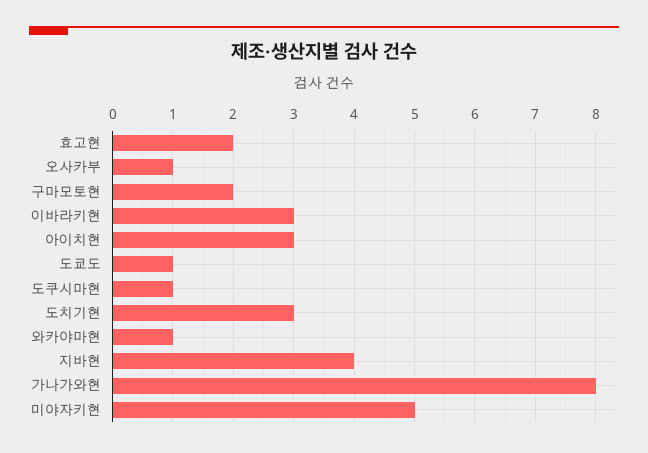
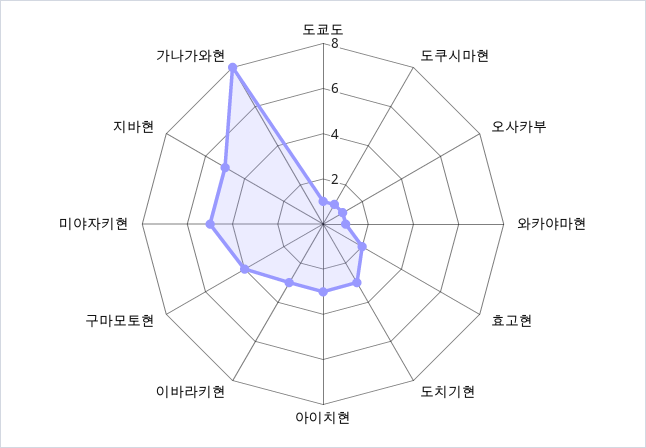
구마모토현: 2 -> 4
지바현: 4 -> 5

